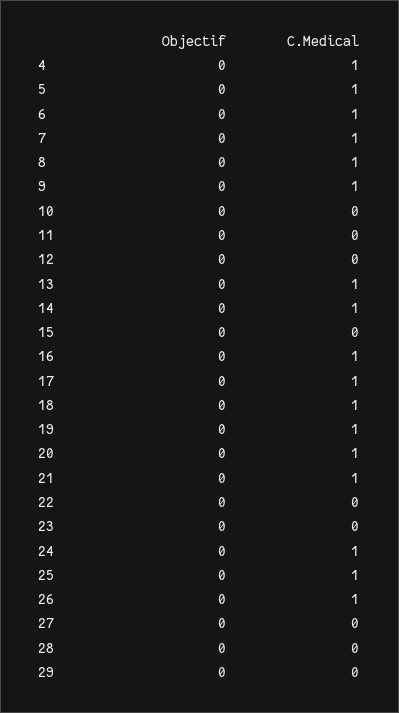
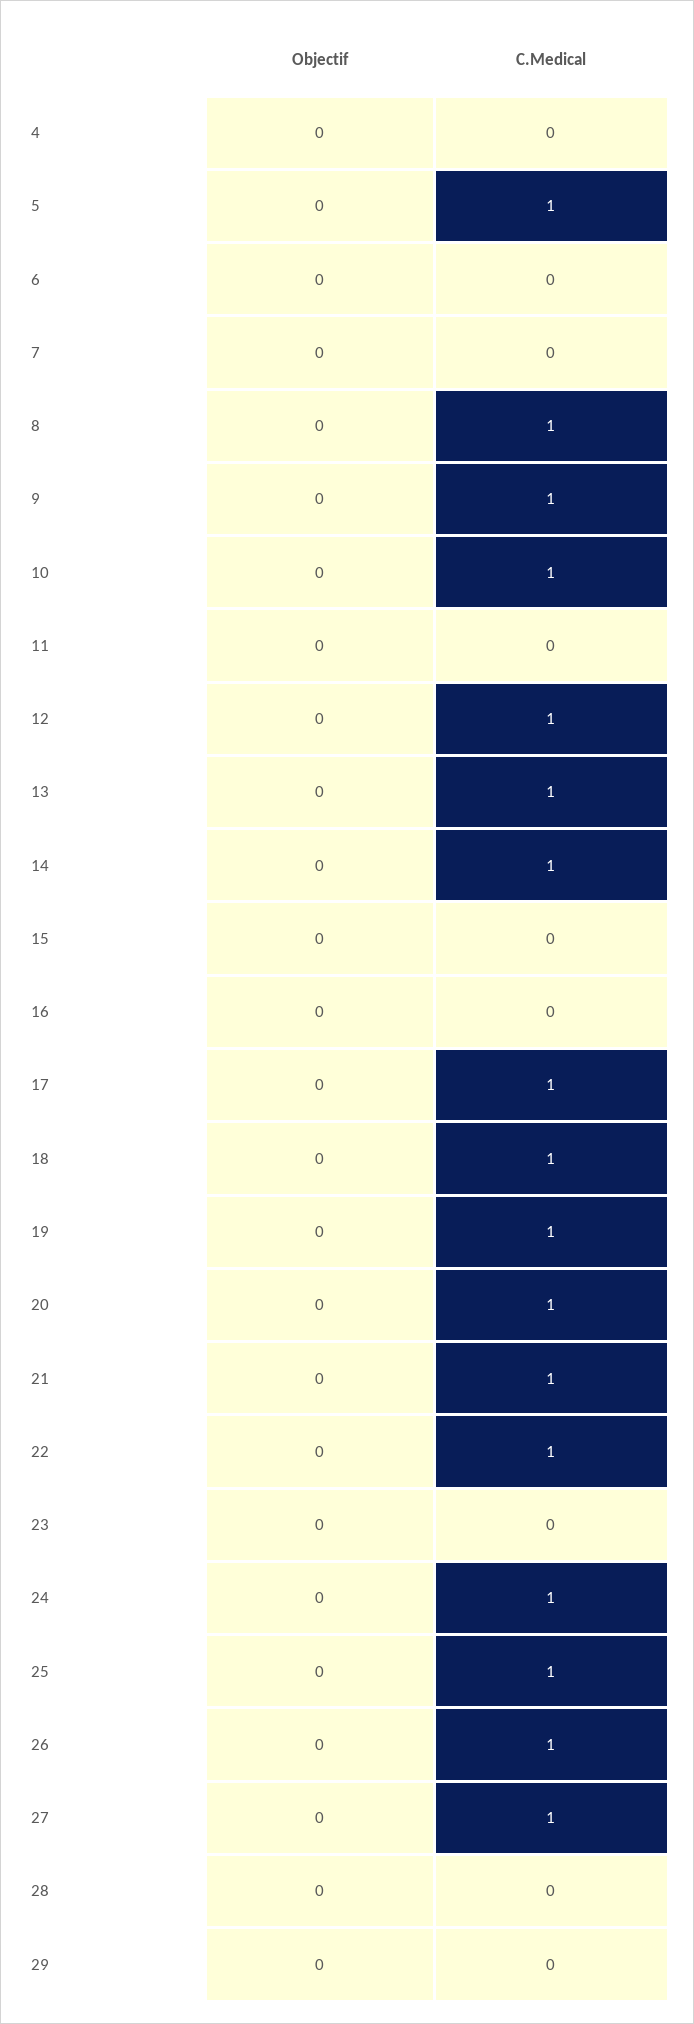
C.Medical, 4: 1 -> 0
C.Medical, 6: 1 -> 0
C.Medical, 7: 1 -> 0
C.Medical, 10: 0 -> 1
C.Medical, 12: 0 -> 1
C.Medical, 16: 1 -> 0
C.Medical, 22: 0 -> 1
C.Medical, 27: 0 -> 1

